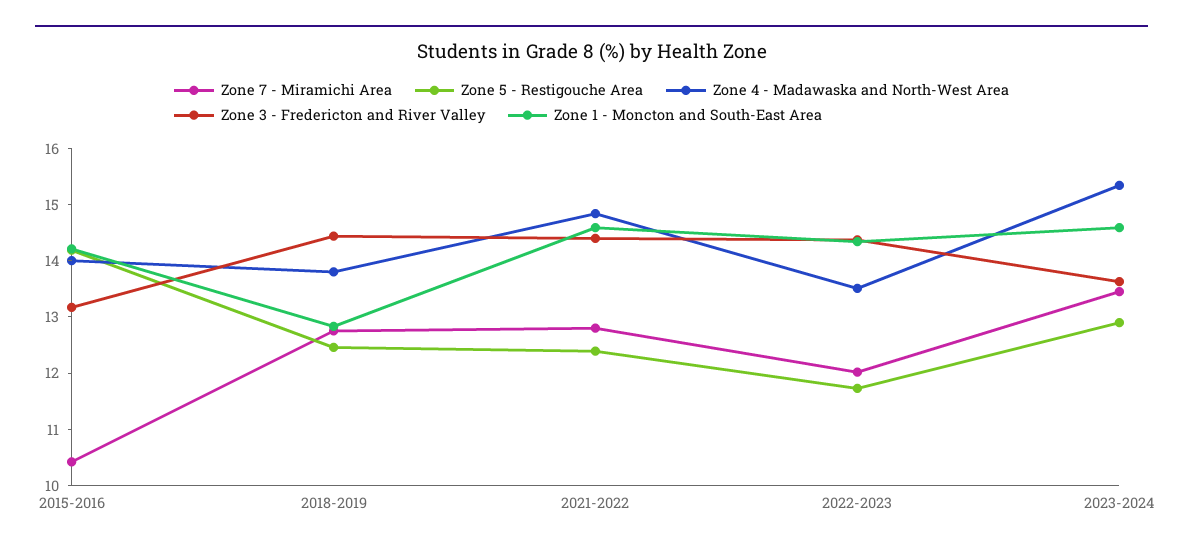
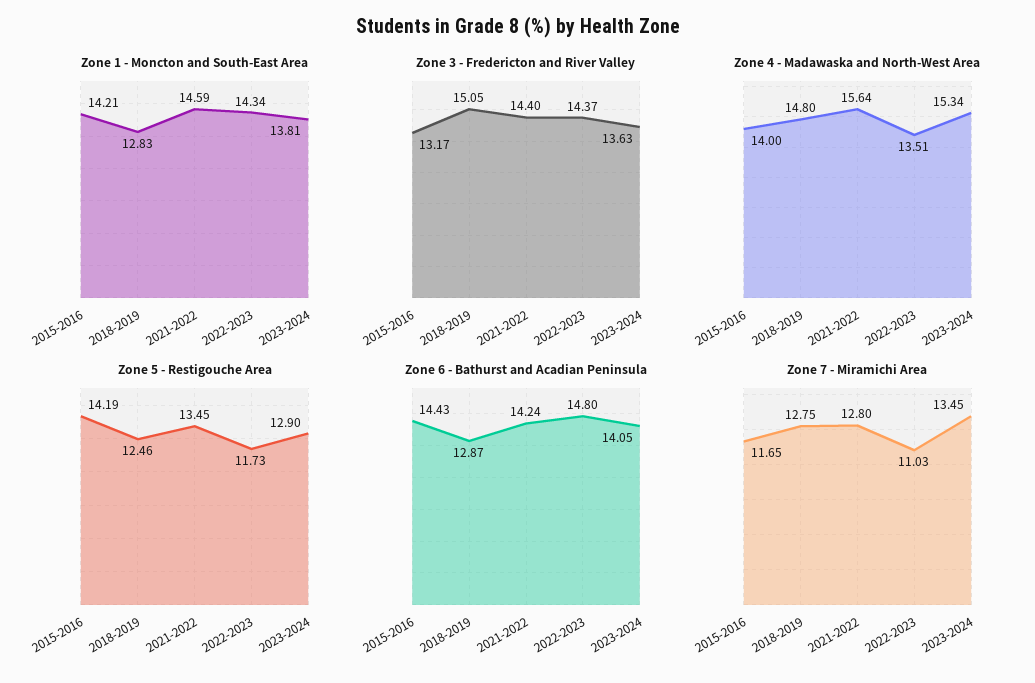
Zone 7 - Miramichi Area, 2015-2016: 10.4 -> 11.65
Zone 4 - Madawaska and North-West Area, 2018-2019: 13.8 -> 14.8
Zone 3 - Fredericton and River Valley, 2018-2019: 14.4 -> 15.05
Zone 5 - Restigouche Area, 2021-2022: 12.4 -> 13.45
Zone 4 - Madawaska and North-West Area, 2021-2022: 14.8 -> 15.64
Zone 7 - Miramichi Area, 2022-2023: 12 -> 11.03
Zone 1 - Moncton and South-East Area, 2023-2024: 14.6 -> 13.81
Zone 6 - Bathurst and Acadian Peninsula, 2015-2016: none -> 14.43
Zone 6 - Bathurst and Acadian Peninsula, 2018-2019: none -> 12.87
Zone 6 - Bathurst and Acadian Peninsula, 2021-2022: none -> 14.24
Zone 6 - Bathurst and Acadian Peninsula, 2022-2023: none -> 14.8
Zone 6 - Bathurst and Acadian Peninsula, 2023-2024: none -> 14.05

